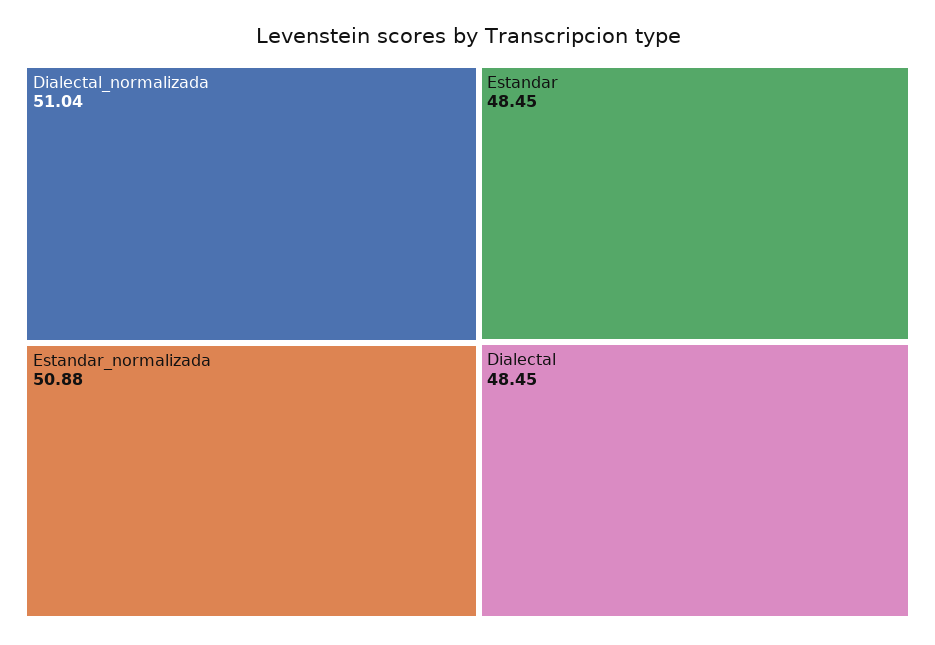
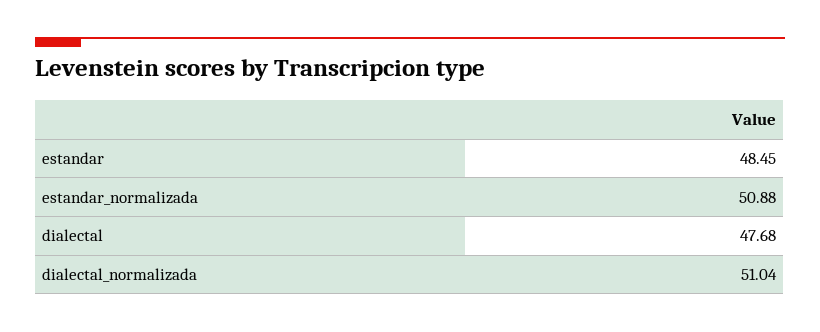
Dialectal: 48.45 -> 47.68

